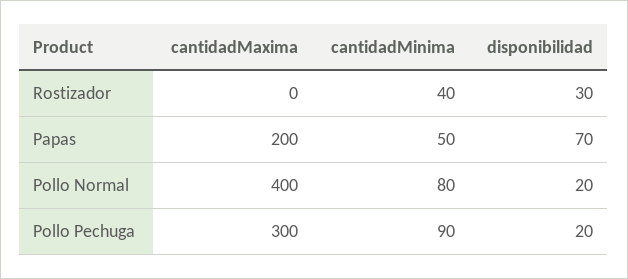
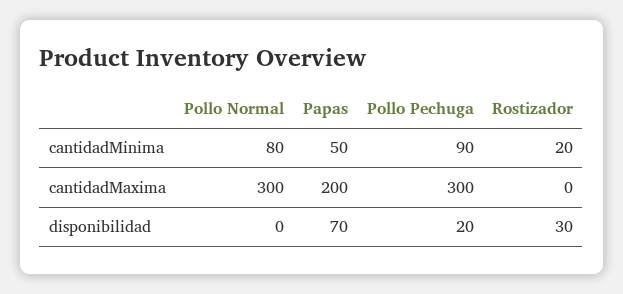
cantidadMinima, Rostizador: 40 -> 20
cantidadMaxima, Pollo Normal: 400 -> 300
disponibilidad, Pollo Normal: 20 -> 0

